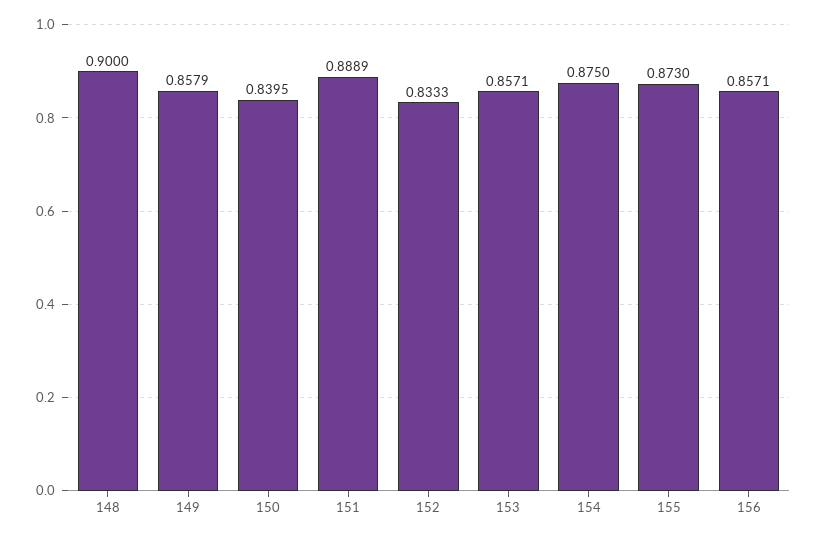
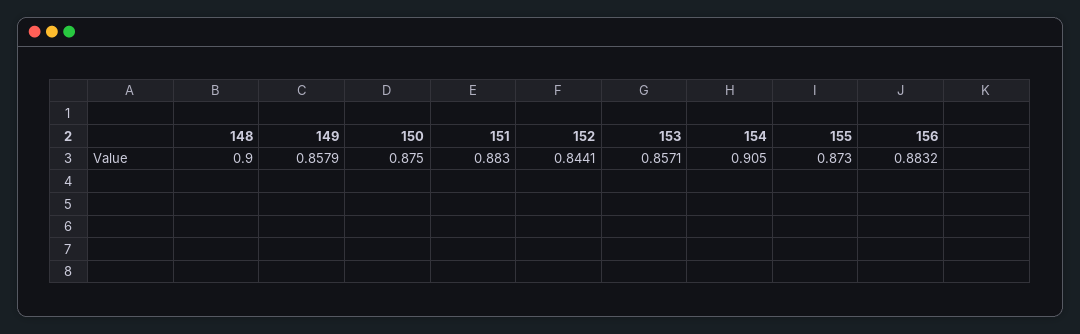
150: 0.8395 -> 0.875
151: 0.8889 -> 0.883
152: 0.8333 -> 0.8441
154: 0.875 -> 0.905
156: 0.8571 -> 0.8832

